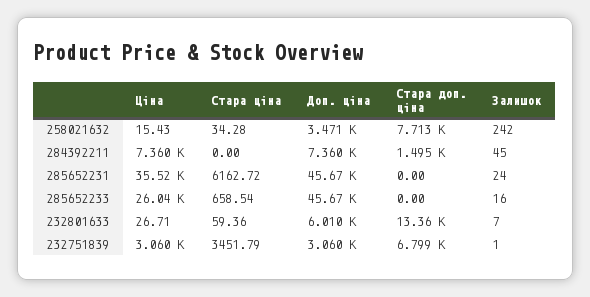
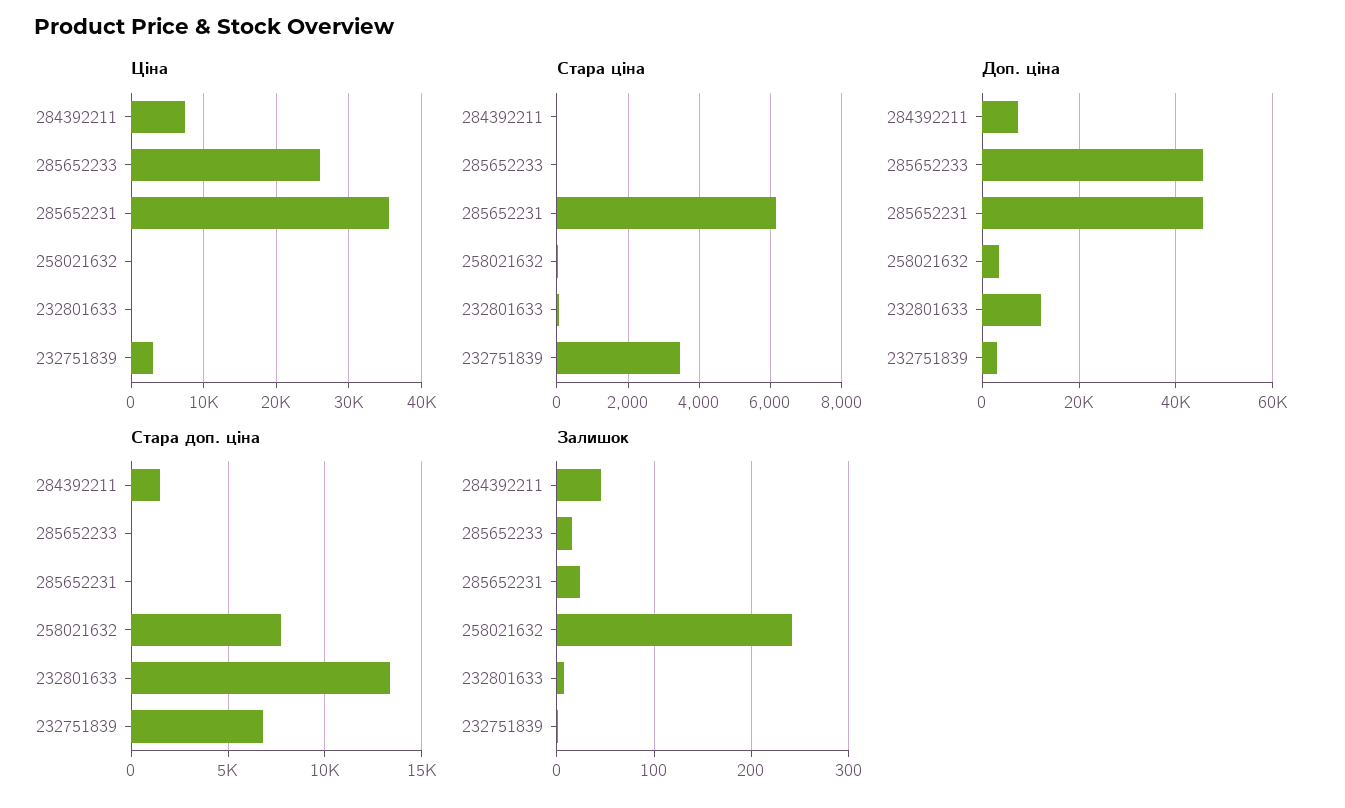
Стара ціна, 285652233: 658.54 -> 0
Доп. ціна, 232801633: 6010 -> 12000

